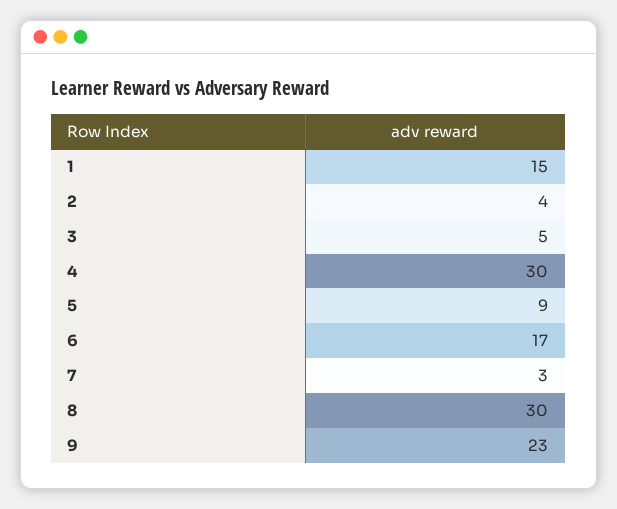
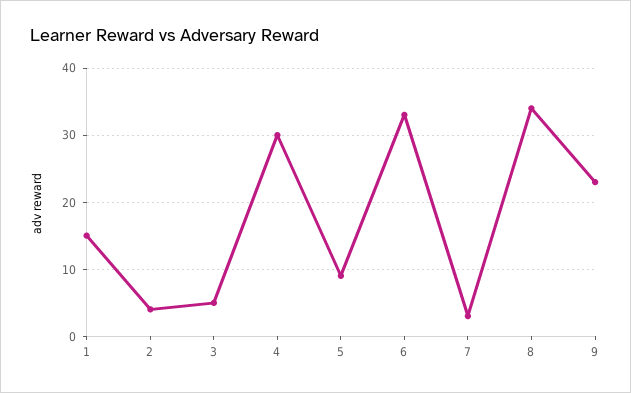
6: 17 -> 33
8: 30 -> 34

